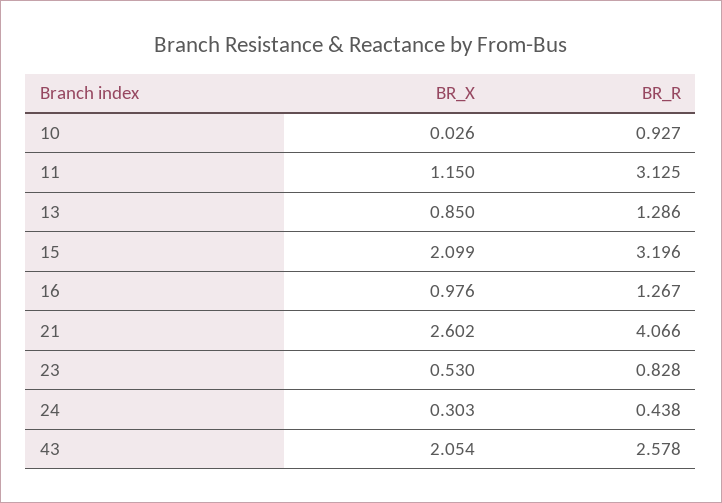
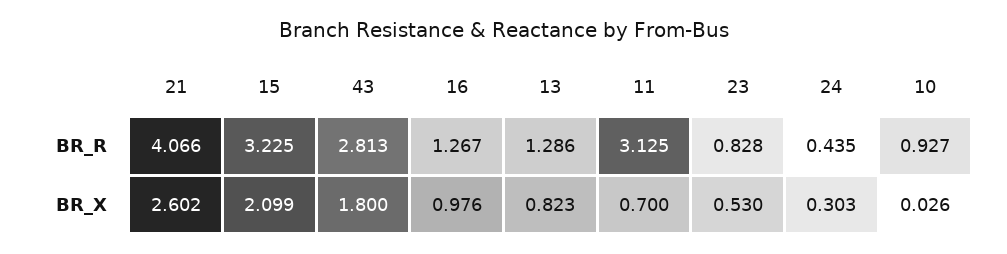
BR_X, 11: 1.15 -> 0.7
BR_X, 13: 0.85 -> 0.823
BR_R, 15: 3.196 -> 3.225
BR_R, 24: 0.438 -> 0.435
BR_X, 43: 2.054 -> 1.8
BR_R, 43: 2.578 -> 2.813

